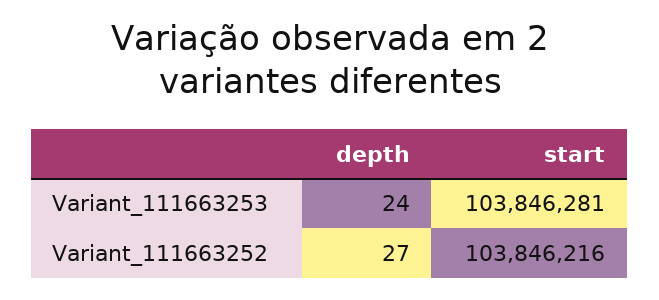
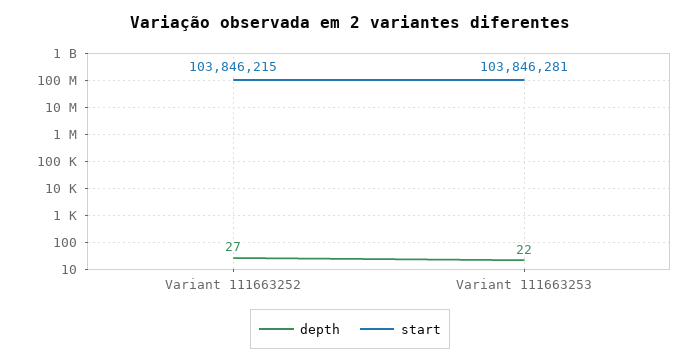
depth, Variant_111663253: 24 -> 22
start, Variant_111663252: 103846216 -> 103846215

